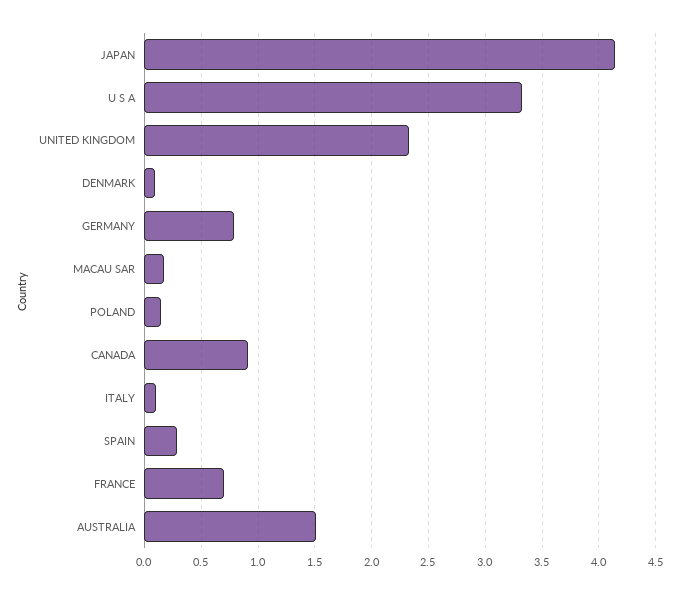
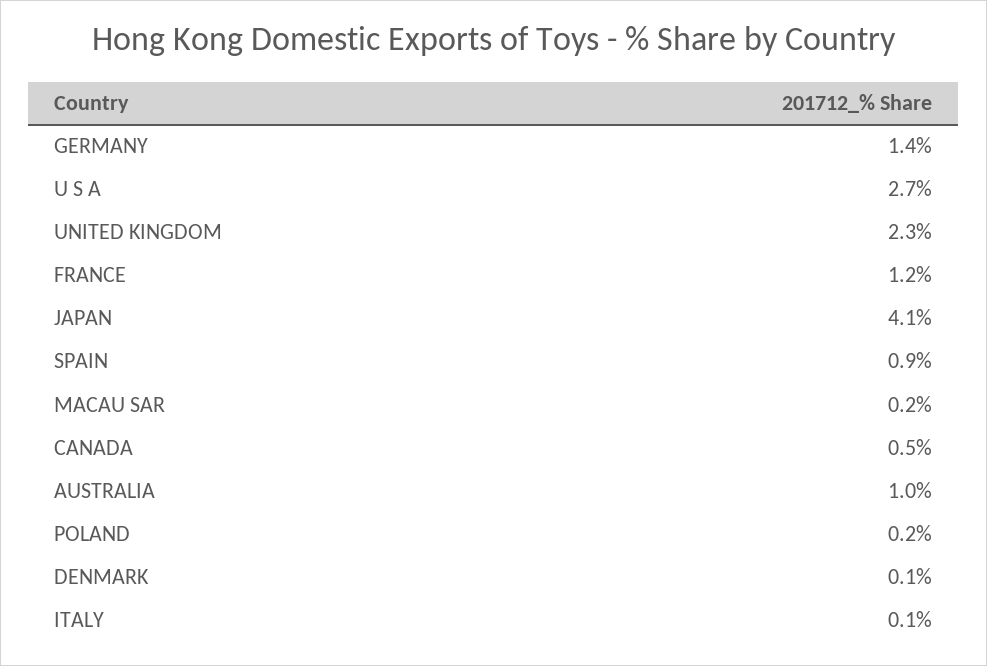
U S A: 3.3 -> 2.7
GERMANY: 0.8 -> 1.4
CANADA: 0.9 -> 0.5
SPAIN: 0.3 -> 0.9
FRANCE: 0.7 -> 1.2
AUSTRALIA: 1.5 -> 1

